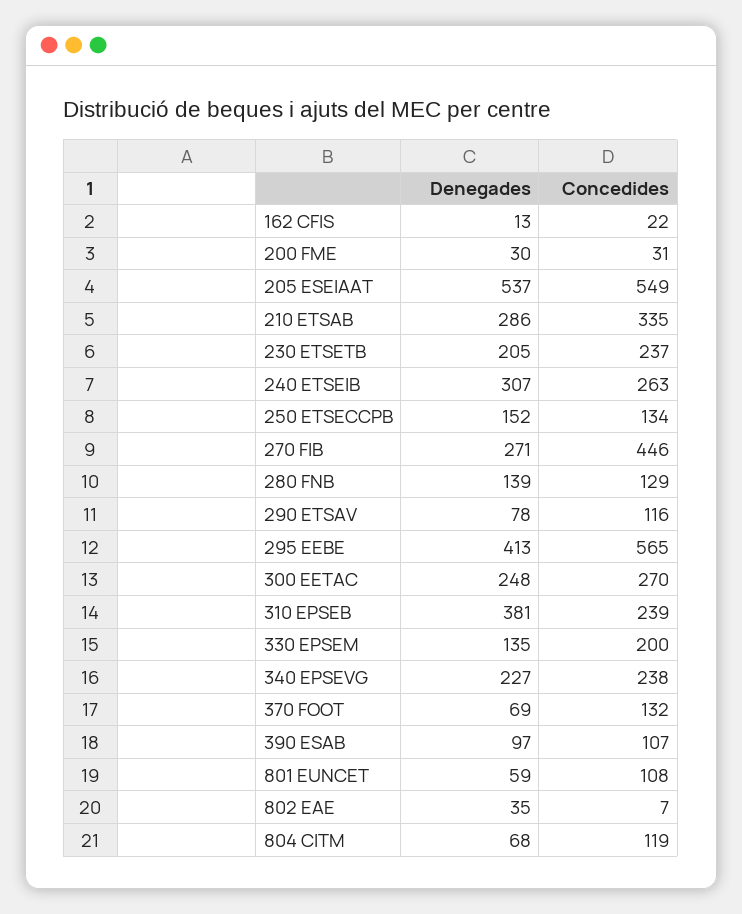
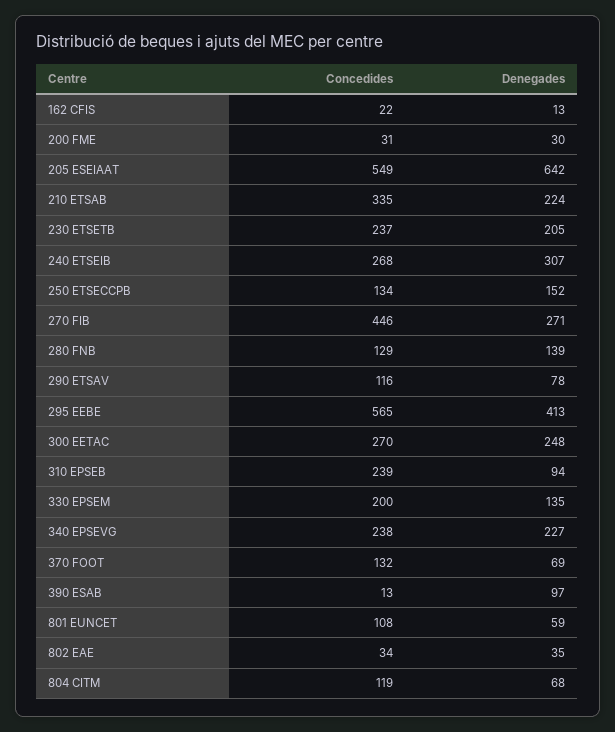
Denegades, 205 ESEIAAT: 537 -> 642
Denegades, 210 ETSAB: 286 -> 224
Concedides, 240 ETSEIB: 263 -> 268
Denegades, 310 EPSEB: 381 -> 94
Concedides, 390 ESAB: 107 -> 13
Concedides, 802 EAE: 7 -> 34

